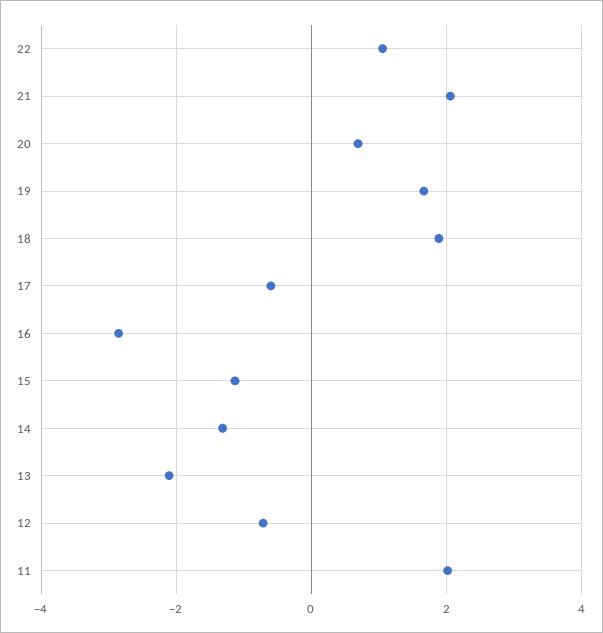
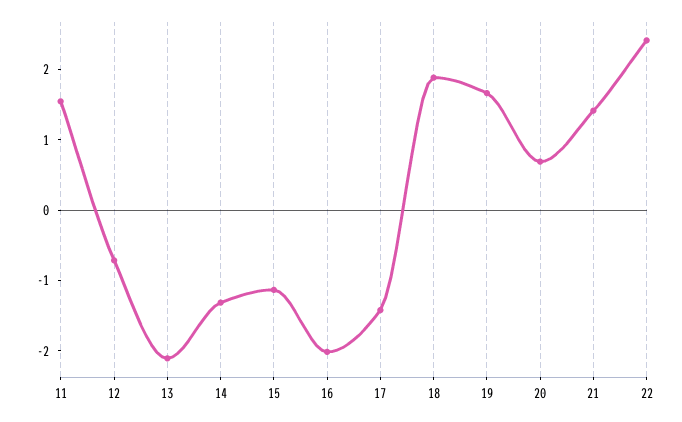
22: 1 -> 2.4
21: 2 -> 1.4
17: -0.6 -> -1.4
16: -2.8 -> -2
11: 2 -> 1.6

